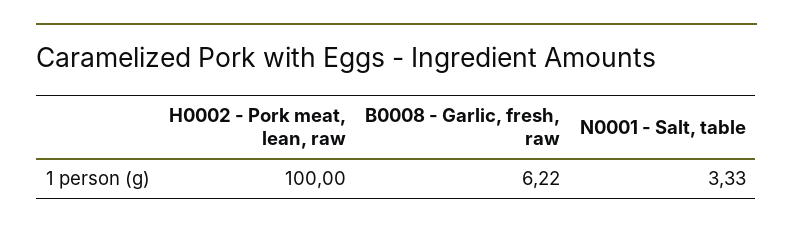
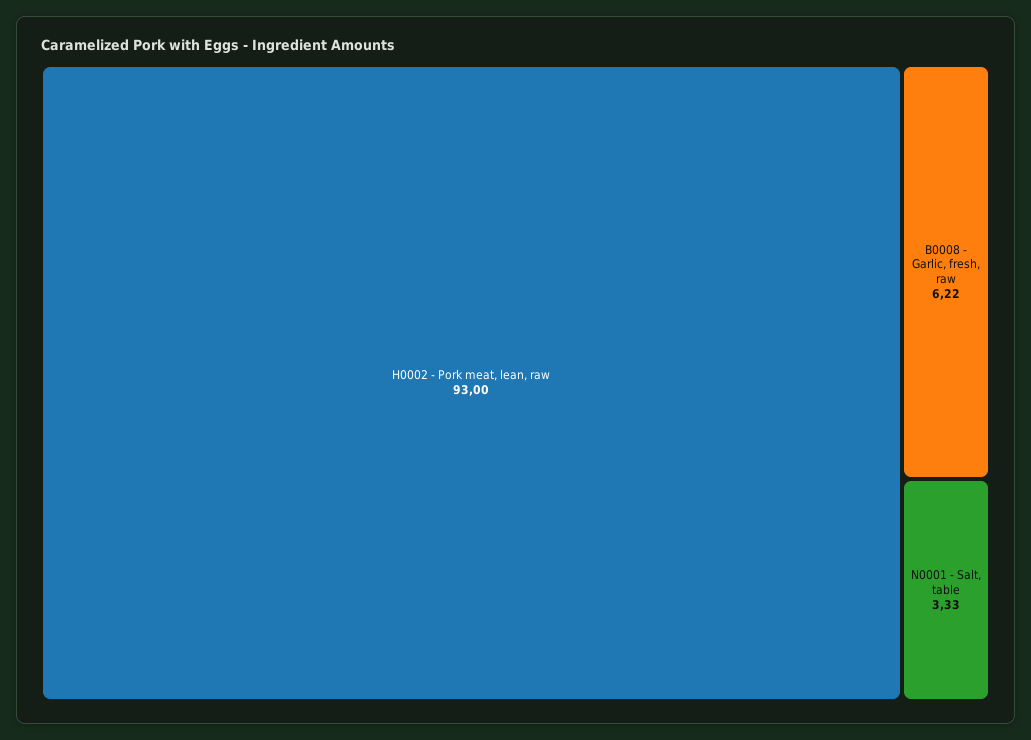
H0002 - Pork meat, lean, raw: 100 -> 93

